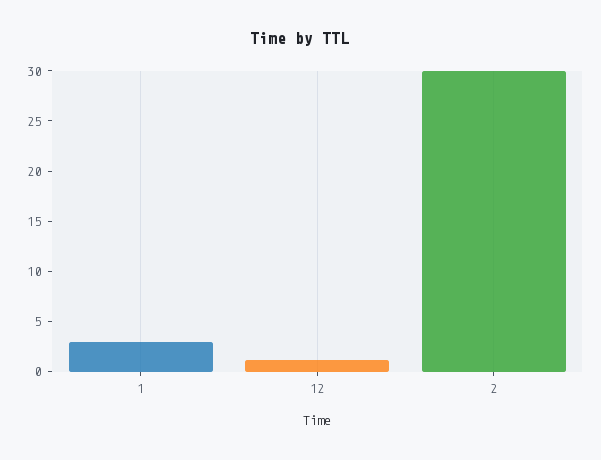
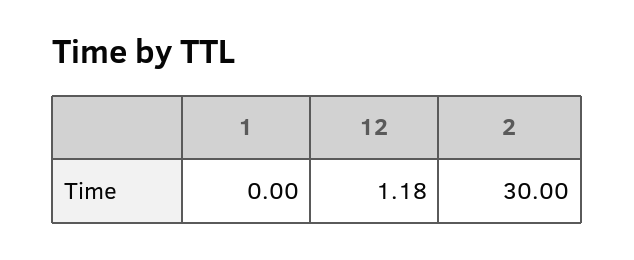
1: 3 -> 0

